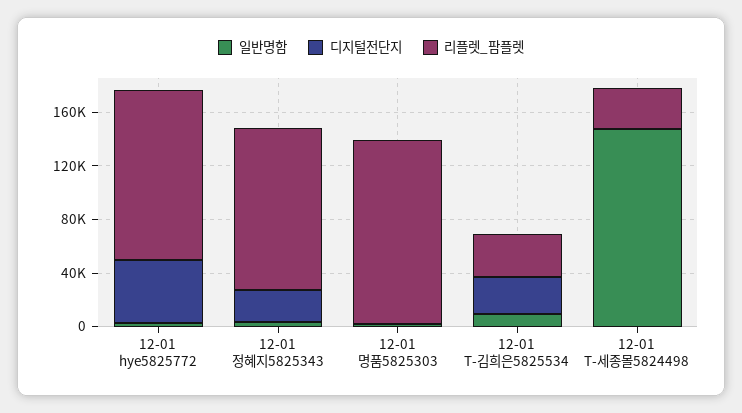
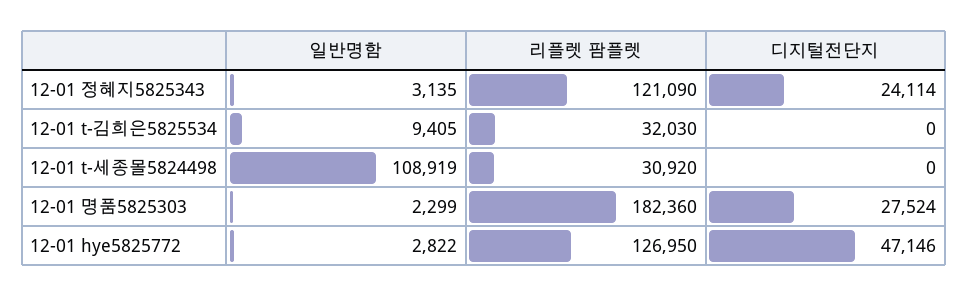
디지털전단지, 12-01 명품5825303: 0 -> 27524
리플렛_팜플렛, 12-01 명품5825303: 140000 -> 182360
디지털전단지, 12-01 T-김희은5825534: 30000 -> 0
일반명함, 12-01 T-세종몰5824498: 150000 -> 108919

